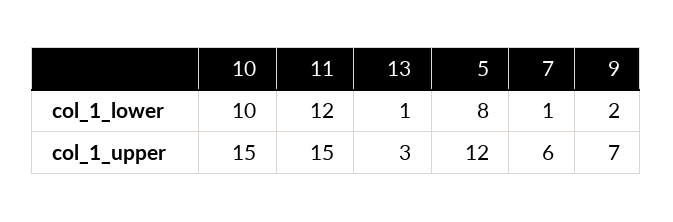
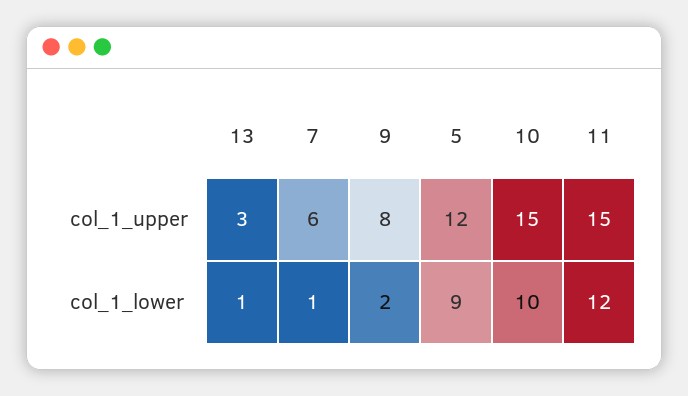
5, col_1_lower: 8 -> 9
9, col_1_upper: 7 -> 8

